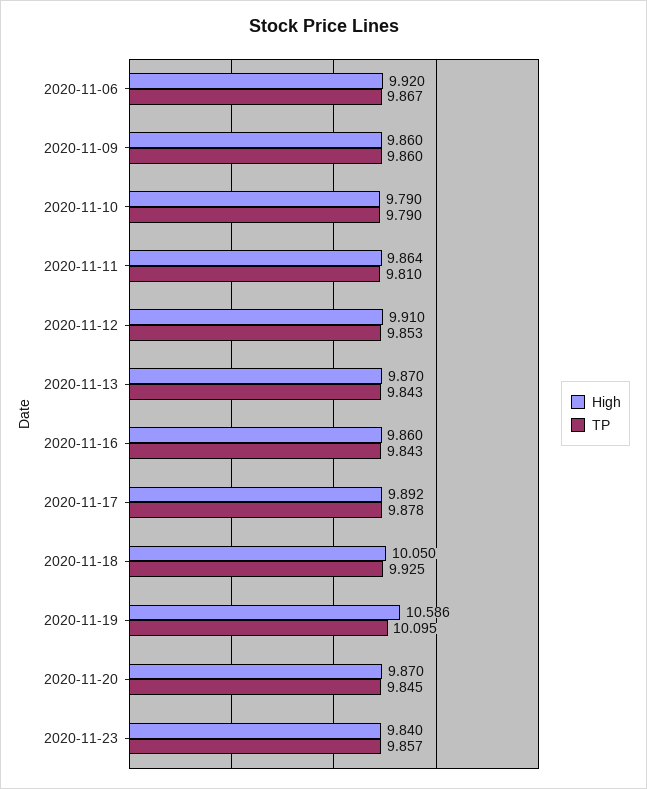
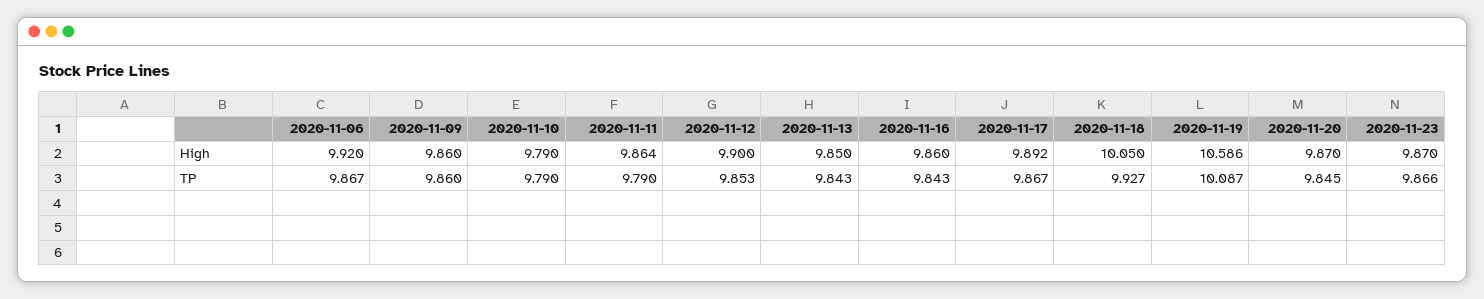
TP, 2020-11-11: 9.81 -> 9.79
High, 2020-11-12: 9.91 -> 9.9
High, 2020-11-13: 9.87 -> 9.85
TP, 2020-11-17: 9.878 -> 9.867
TP, 2020-11-18: 9.925 -> 9.927
TP, 2020-11-19: 10.095 -> 10.087
High, 2020-11-23: 9.84 -> 9.87
TP, 2020-11-23: 9.857 -> 9.866

